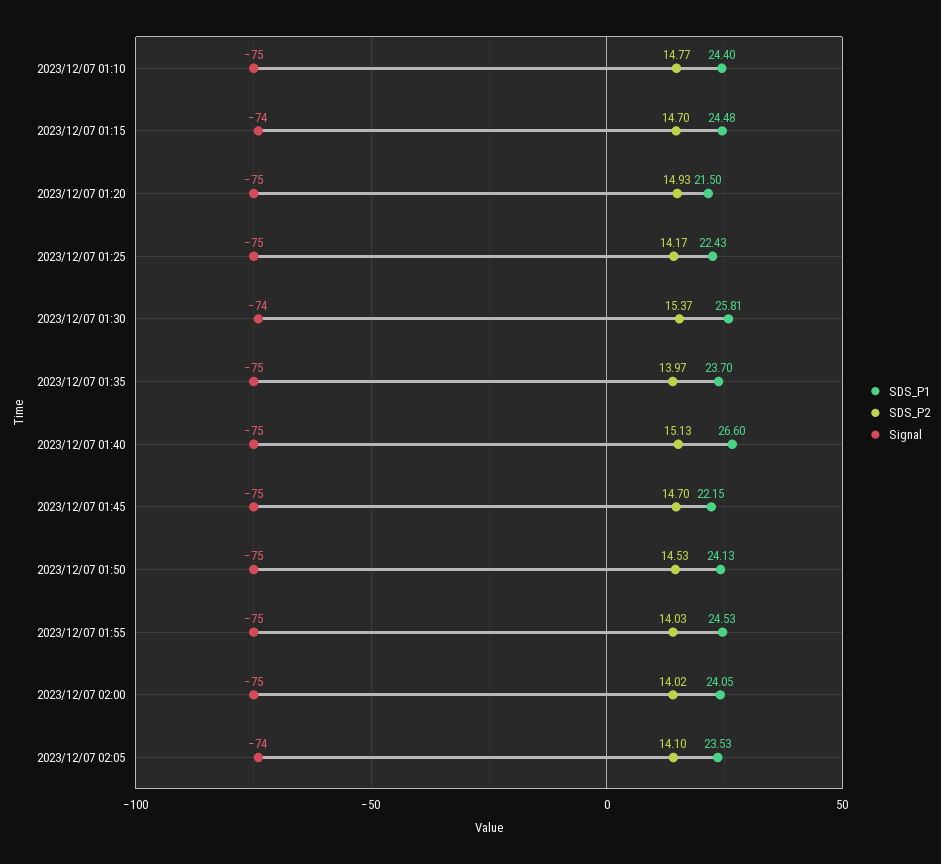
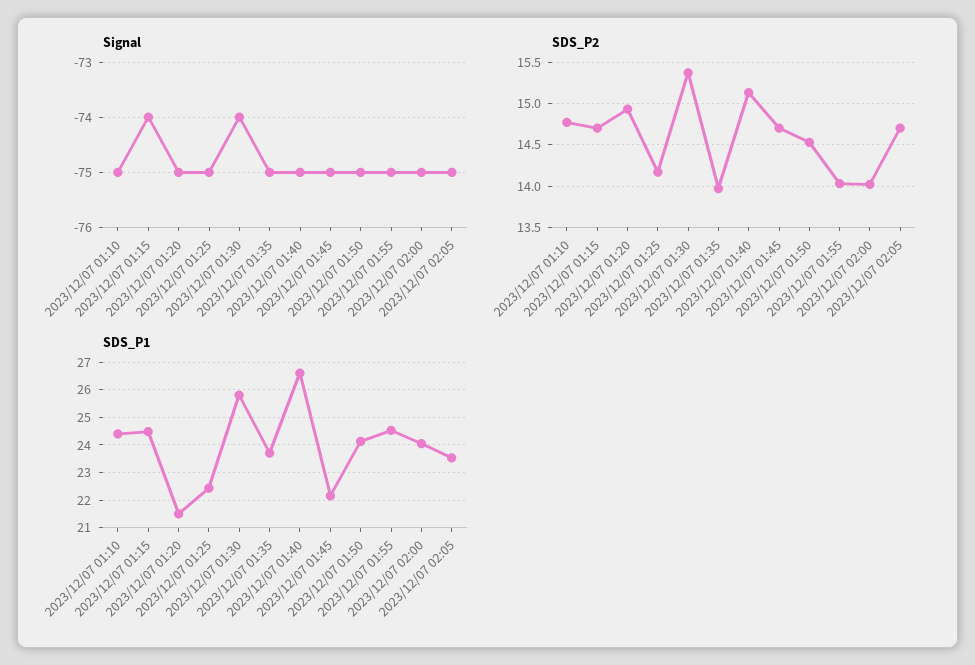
SDS_P2, 2023/12/07 02:05: 14.1 -> 14.7
Signal, 2023/12/07 02:05: -74 -> -75

